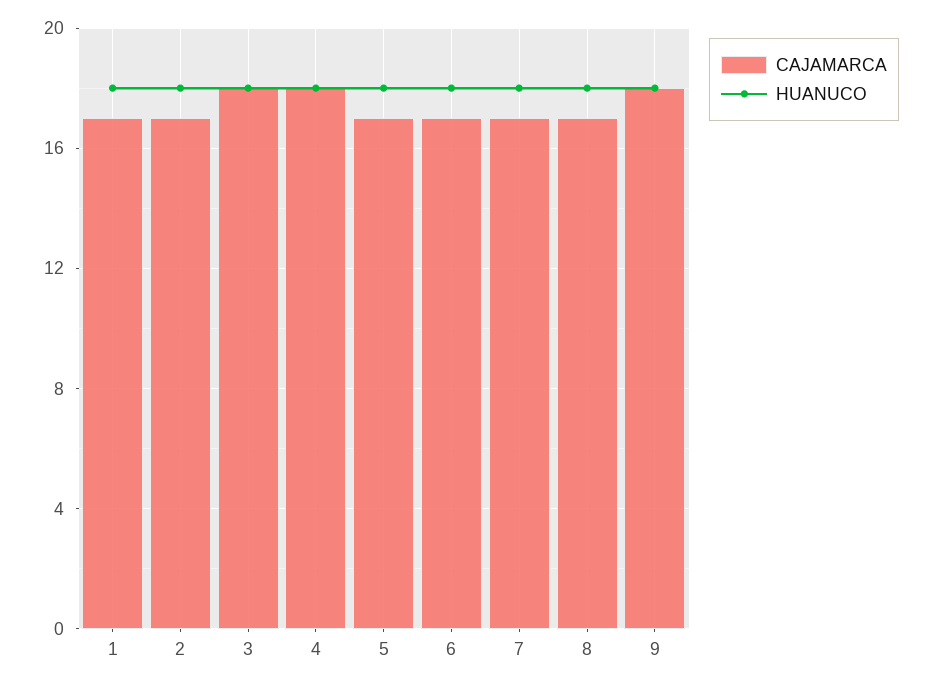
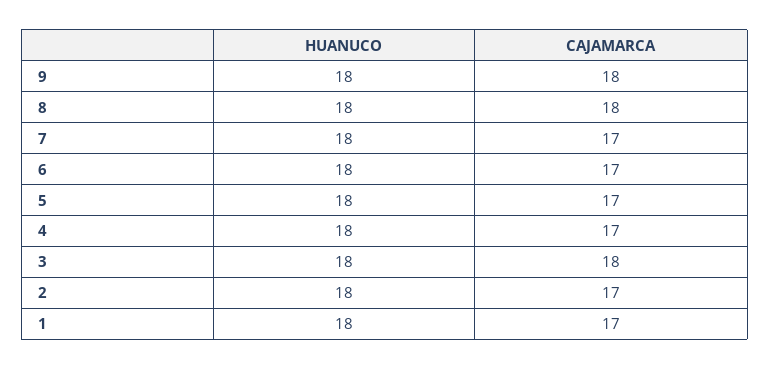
CAJAMARCA, 4: 18 -> 17
CAJAMARCA, 8: 17 -> 18

